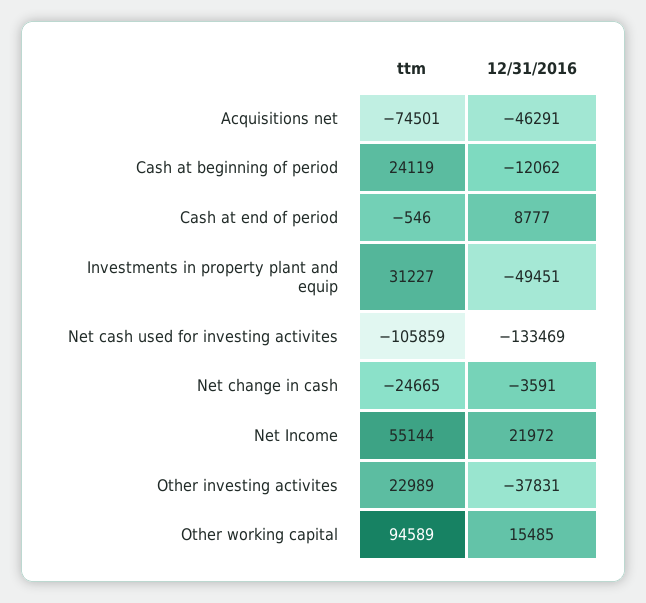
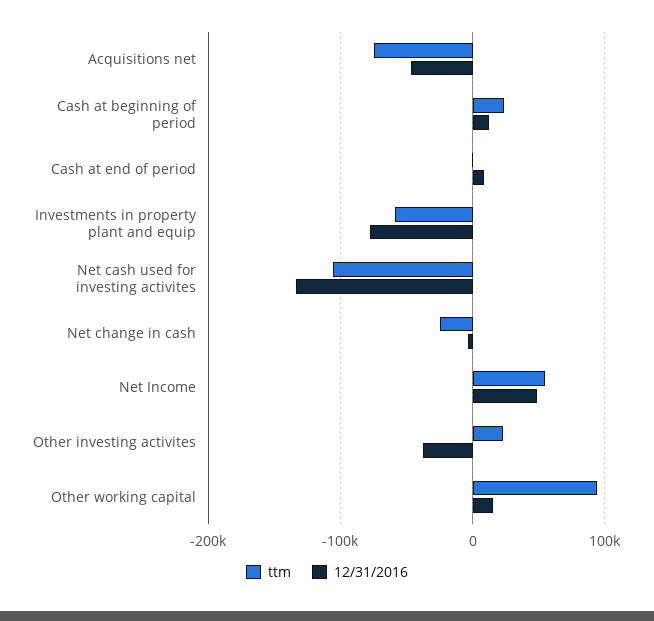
12/31/2016, Cash at beginning of period: -12062 -> 10000
ttm, Investments in property plant and equip: 31227 -> -60000
12/31/2016, Investments in property plant and equip: -49451 -> -80000
12/31/2016, Net Income: 21972 -> 50000

